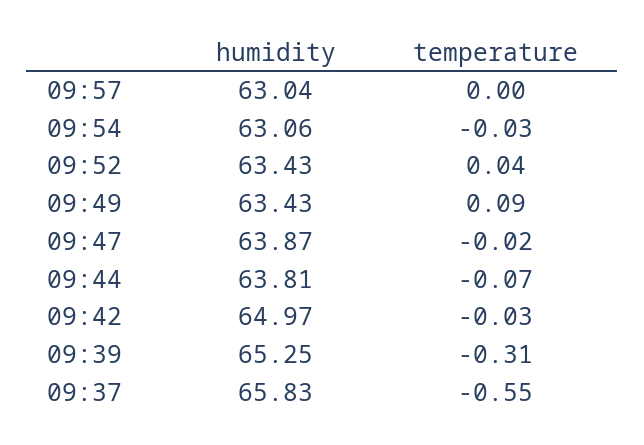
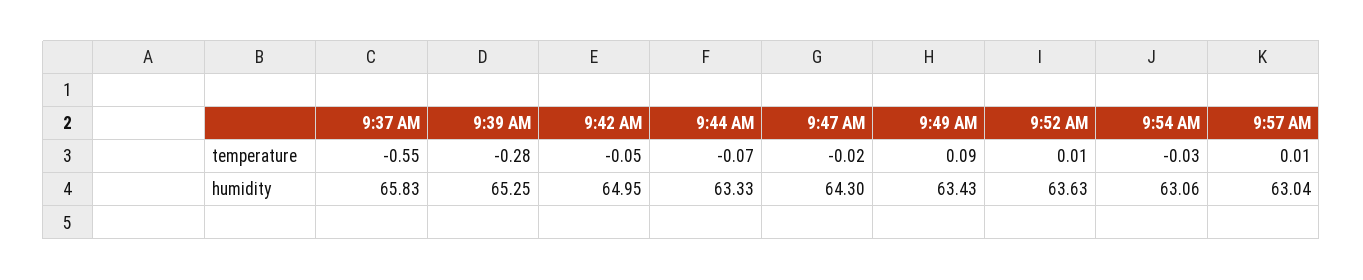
temperature, 09:57: 0 -> 0.01
humidity, 09:52: 63.43 -> 63.63
temperature, 09:52: 0.04 -> 0.01
humidity, 09:47: 63.87 -> 64.3
humidity, 09:44: 63.81 -> 63.33
humidity, 09:42: 64.97 -> 64.95
temperature, 09:42: -0.03 -> -0.05
temperature, 09:39: -0.31 -> -0.28

